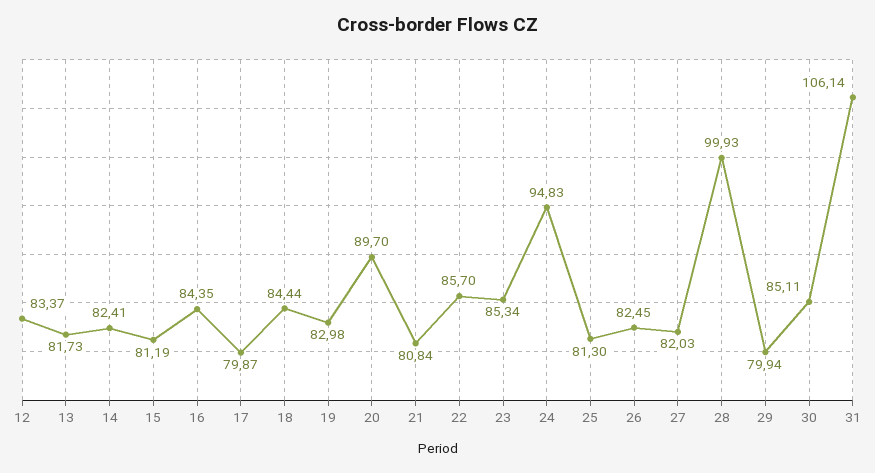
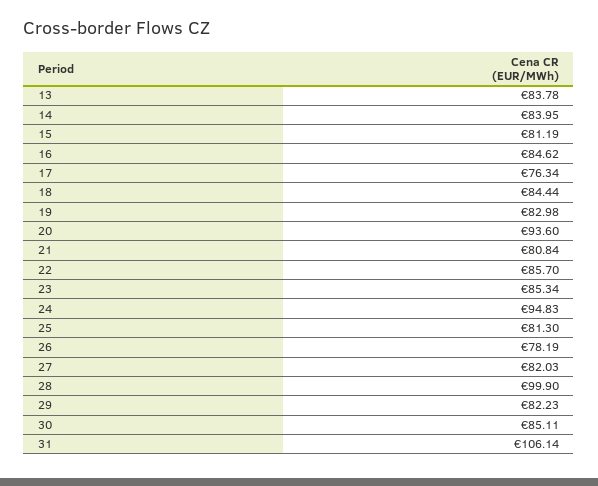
12: 83.37 -> none
13: 81.73 -> 83.78
14: 82.41 -> 83.95
16: 84.35 -> 84.62
17: 79.87 -> 76.34
20: 89.7 -> 93.6
26: 82.45 -> 78.19
28: 99.93 -> 99.9
29: 79.94 -> 82.23

